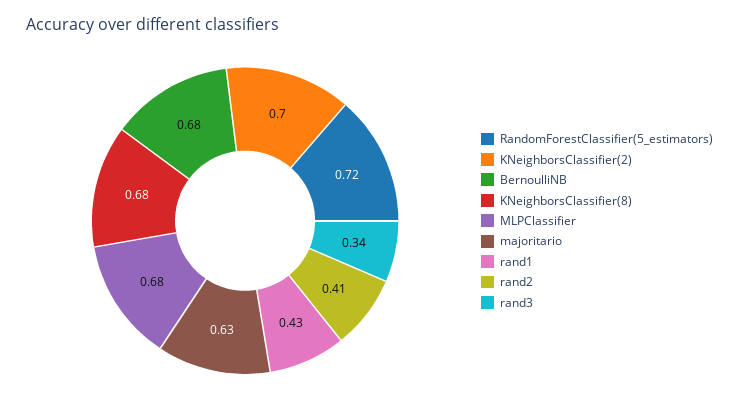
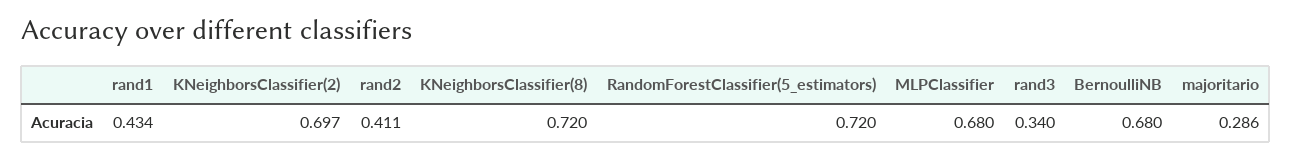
KNeighborsClassifier(8): 0.68 -> 0.72
majoritario: 0.63 -> 0.286

